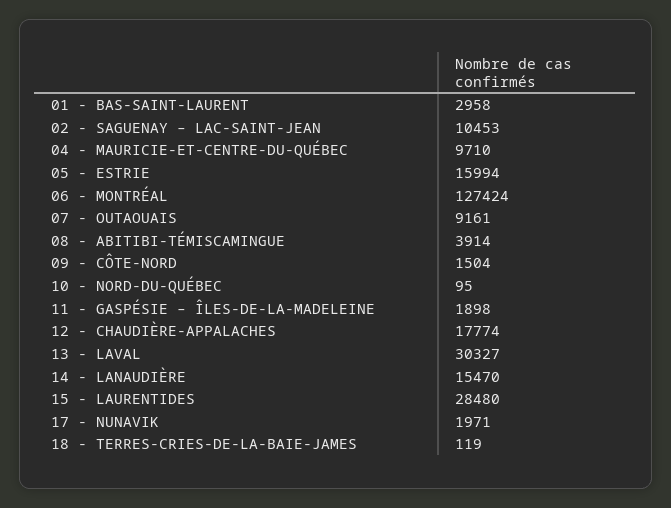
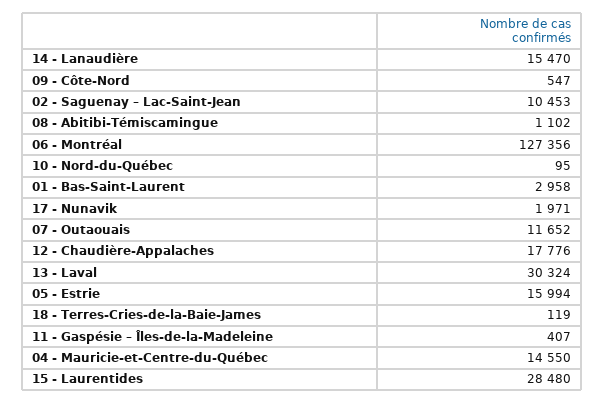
04 - MAURICIE-ET-CENTRE-DU-QUÉBEC: 9710 -> 14550
06 - MONTRÉAL: 127424 -> 127356
07 - OUTAOUAIS: 9161 -> 11652
08 - ABITIBI-TÉMISCAMINGUE: 3914 -> 1102
09 - CÔTE-NORD: 1504 -> 547
11 - GASPÉSIE – ÎLES-DE-LA-MADELEINE: 1898 -> 407
12 - CHAUDIÈRE-APPALACHES: 17774 -> 17776
13 - LAVAL: 30327 -> 30324

